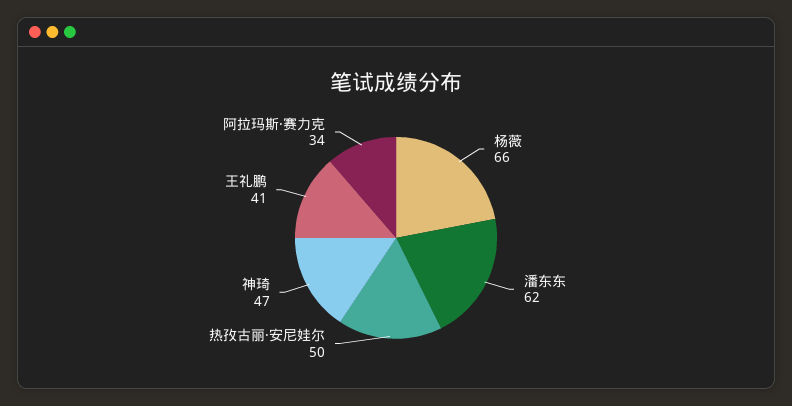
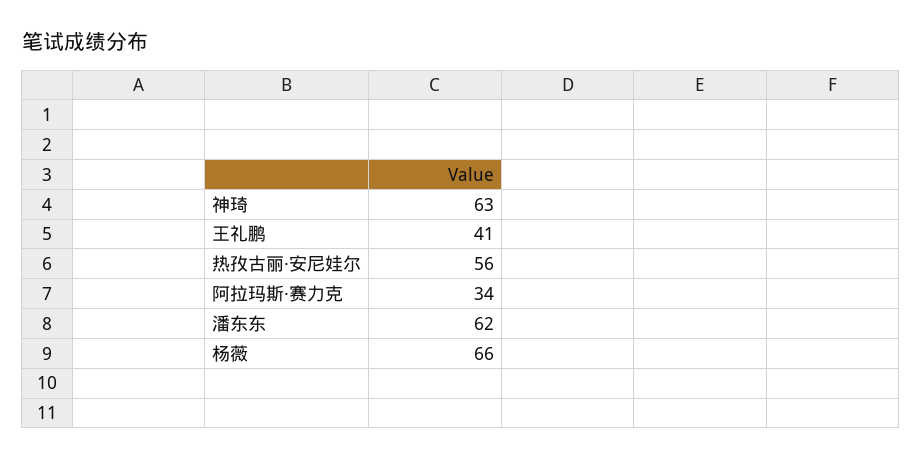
热孜古丽·安尼娃尔: 50 -> 56
神琦: 47 -> 63

